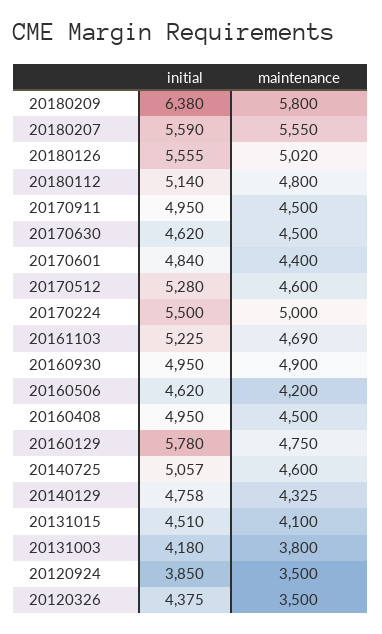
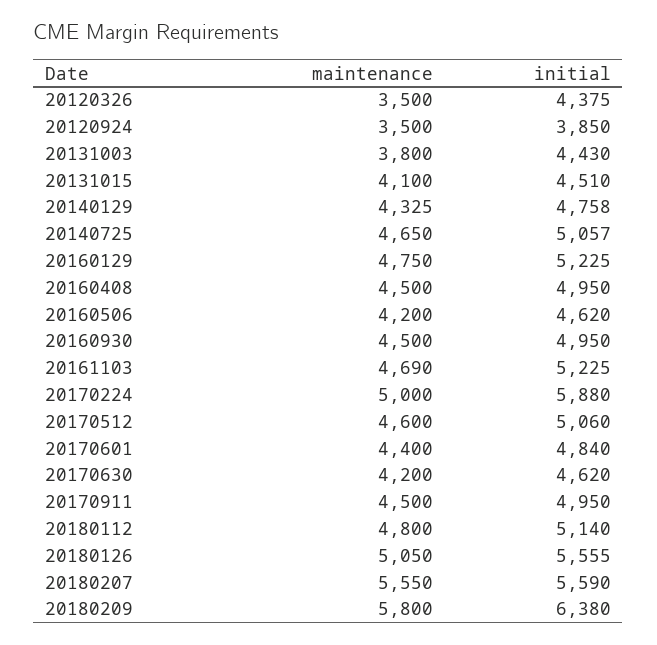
maintenance, 20180126: 5020 -> 5050
maintenance, 20170630: 4500 -> 4200
initial, 20170512: 5280 -> 5060
initial, 20170224: 5500 -> 5880
maintenance, 20160930: 4900 -> 4500
initial, 20160129: 5780 -> 5225
maintenance, 20140725: 4600 -> 4650
initial, 20131003: 4180 -> 4430

